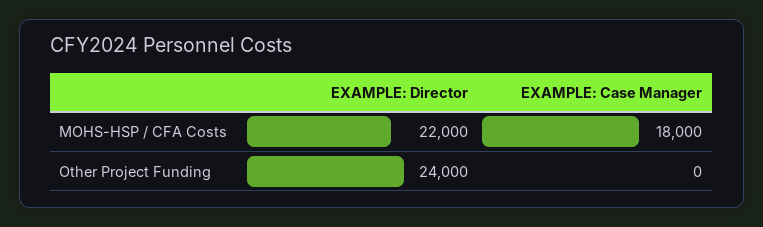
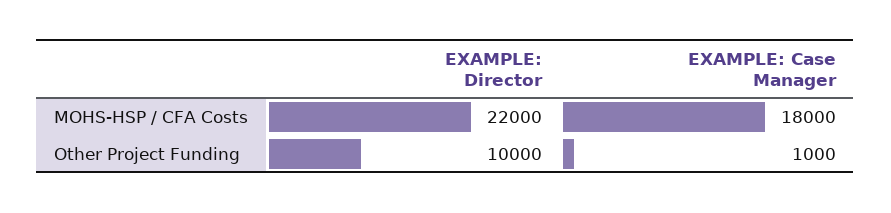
EXAMPLE: Director, Other Project Funding: 24000 -> 10000
EXAMPLE: Case Manager, Other Project Funding: 0 -> 1000

